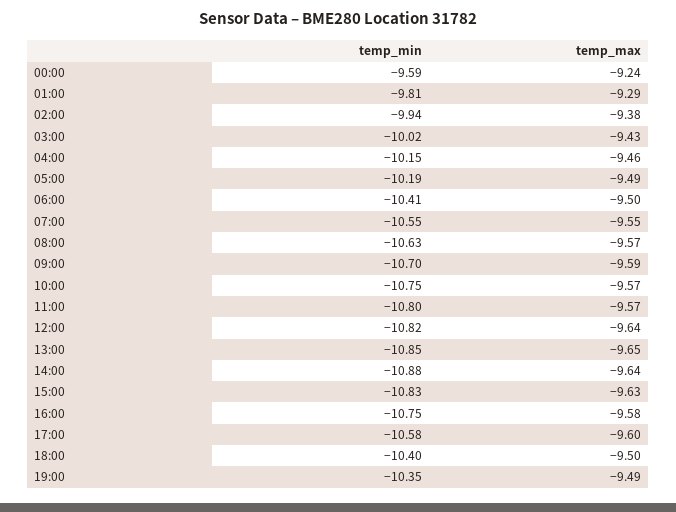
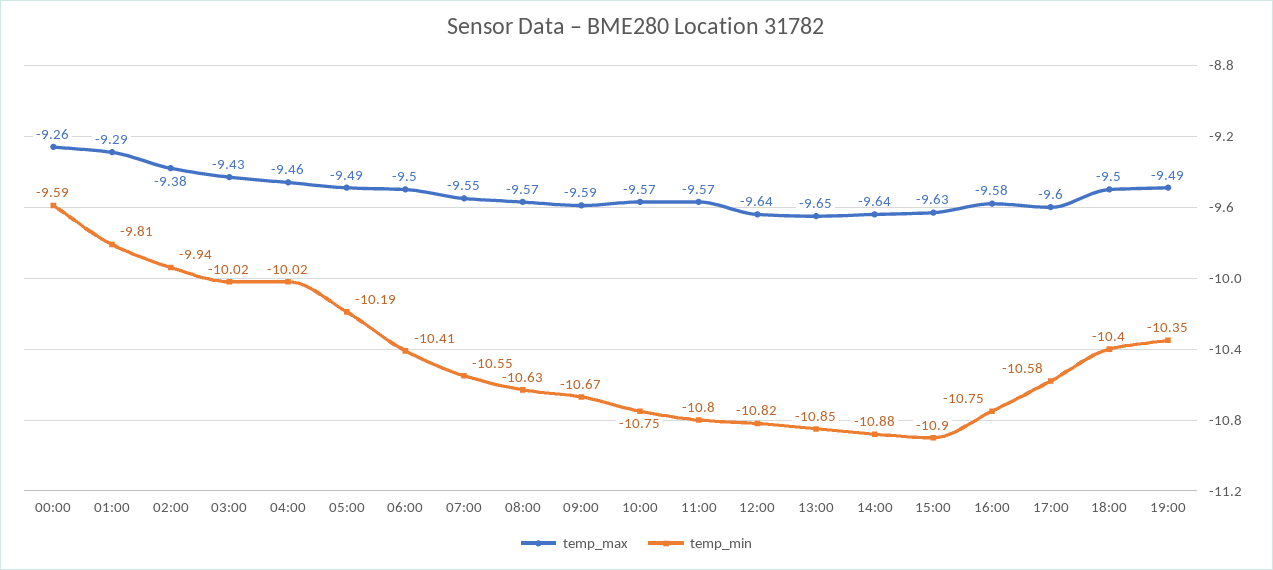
temp_max, 00:00: -9.24 -> -9.26
temp_min, 04:00: -10.15 -> -10.02
temp_min, 09:00: -10.7 -> -10.67
temp_min, 15:00: -10.83 -> -10.9

